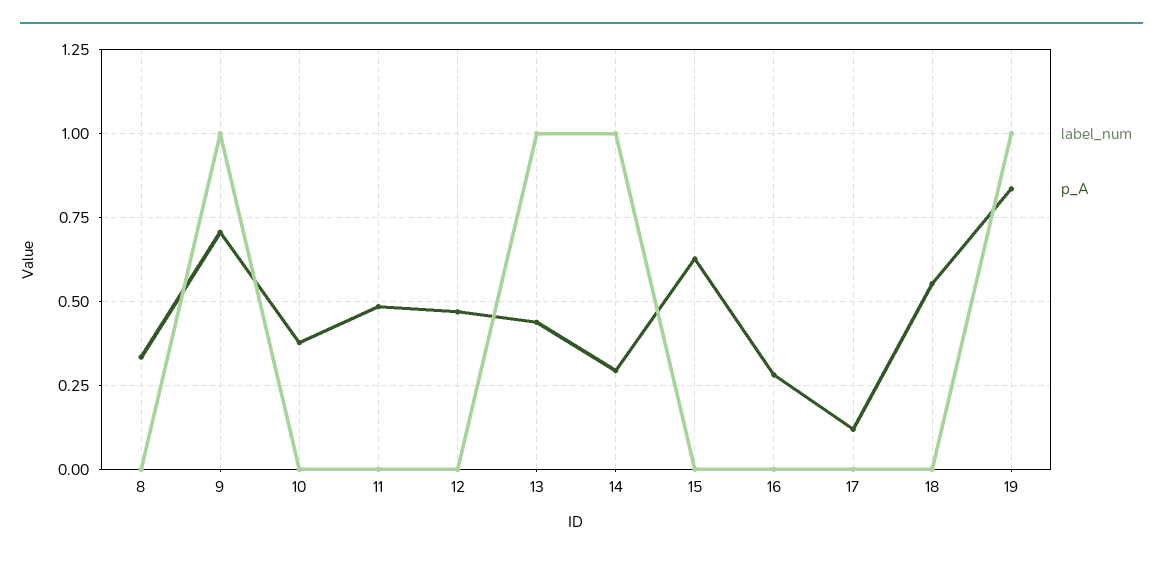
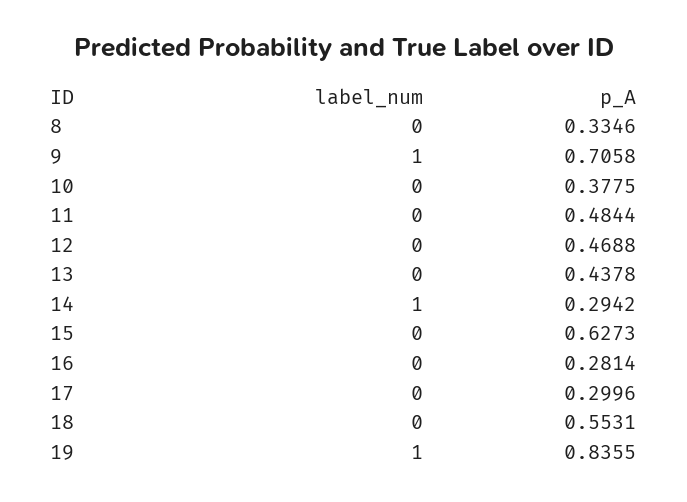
label_num, 13: 1 -> 0
p_A, 17: 0.125 -> 0.2996

